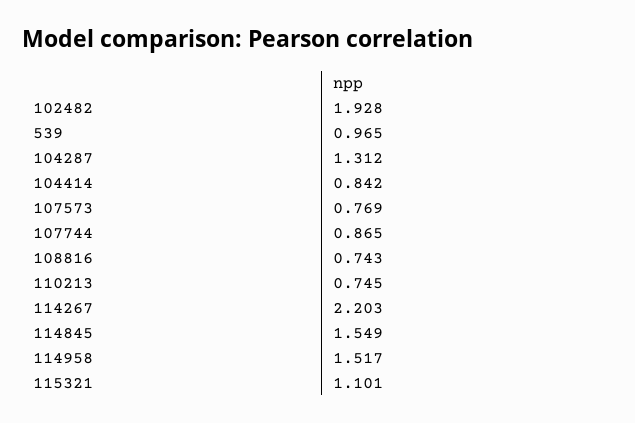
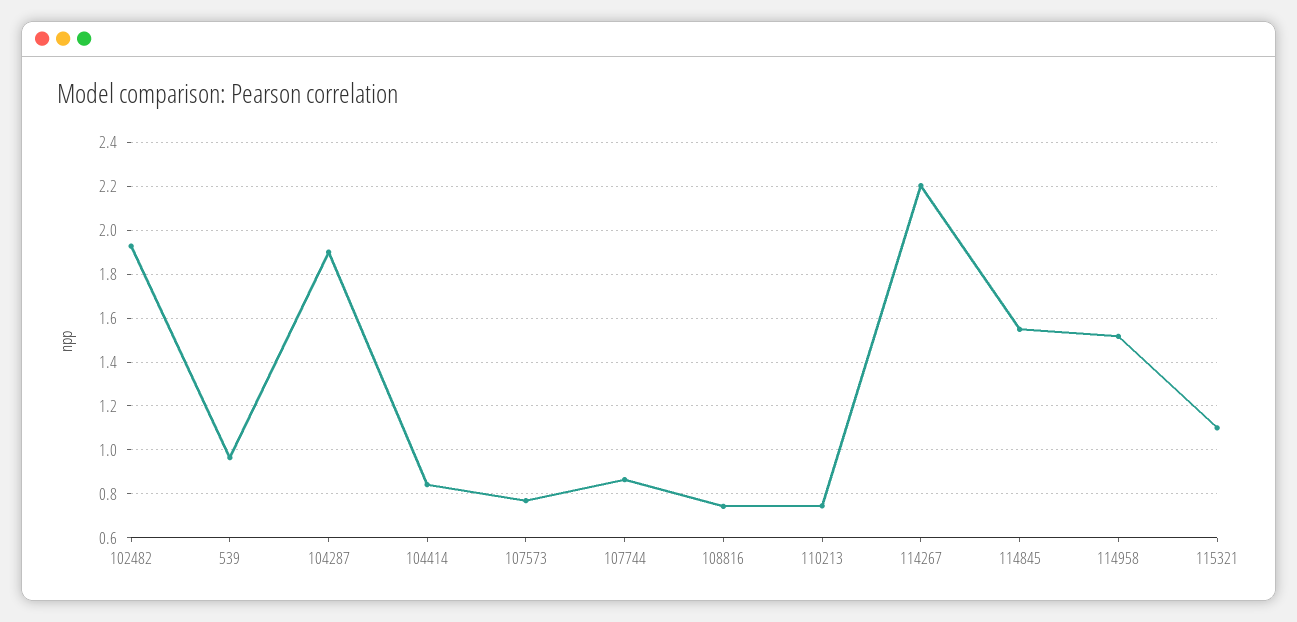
104287: 1.312 -> 1.9

